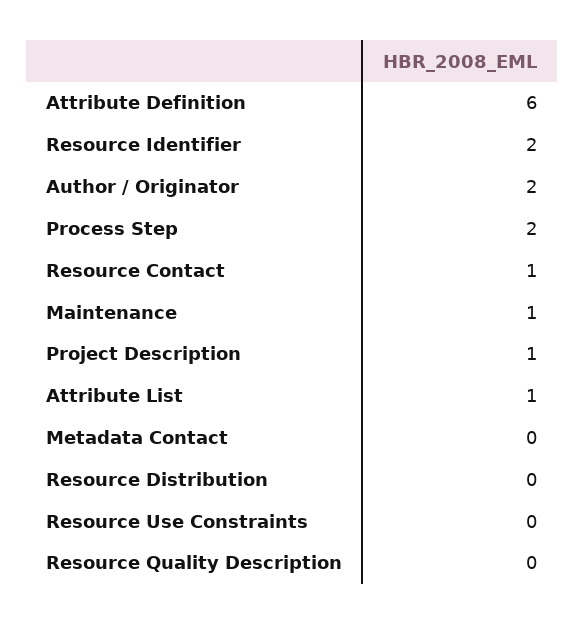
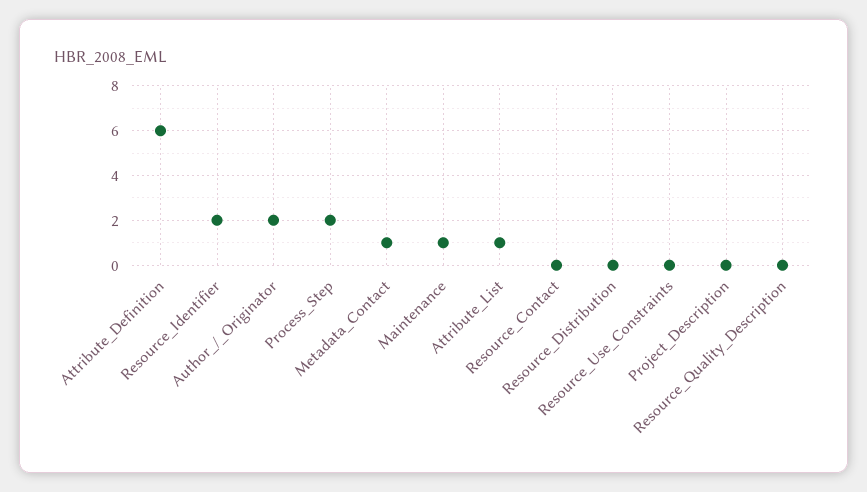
Resource Contact: 1 -> 0
Project Description: 1 -> 0
Metadata Contact: 0 -> 1

